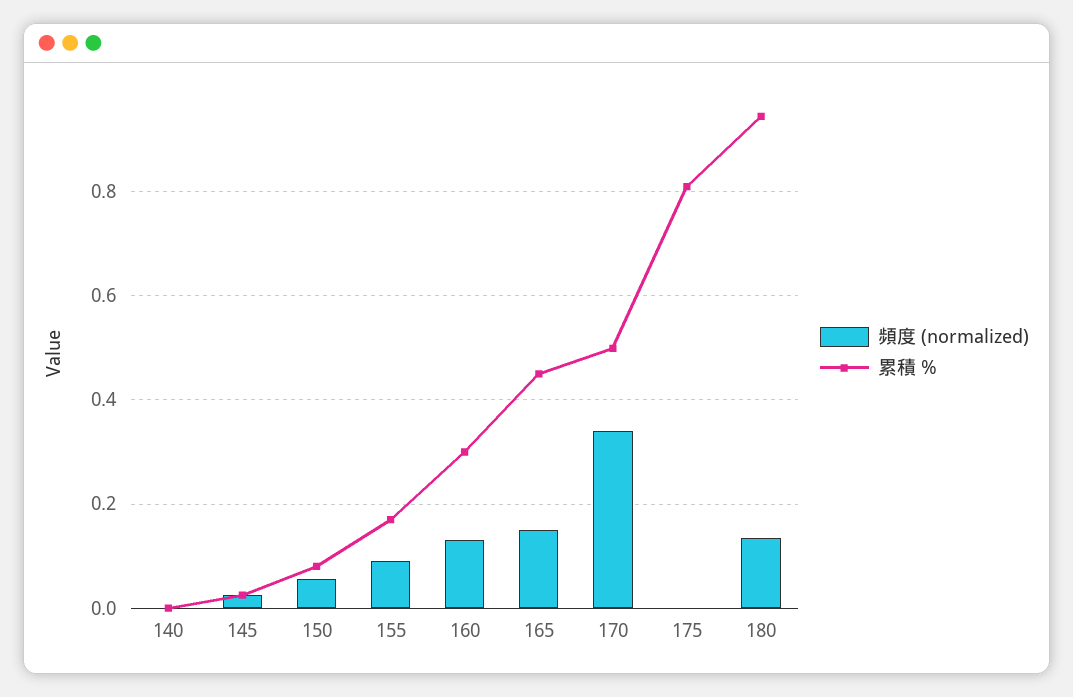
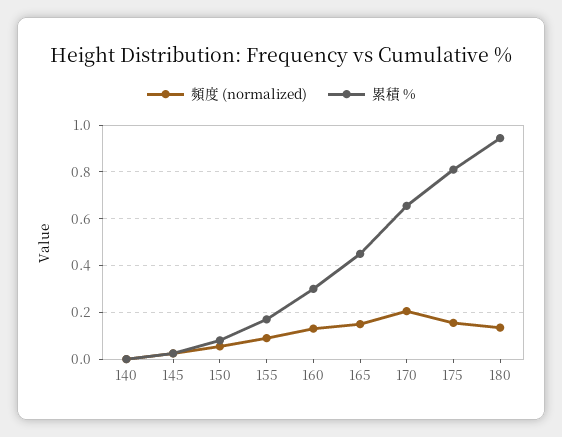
頻度 (normalized), 170: 0.34 -> 0.2
累積 %, 170: 0.5 -> 0.65
頻度 (normalized), 175: 0 -> 0.15

